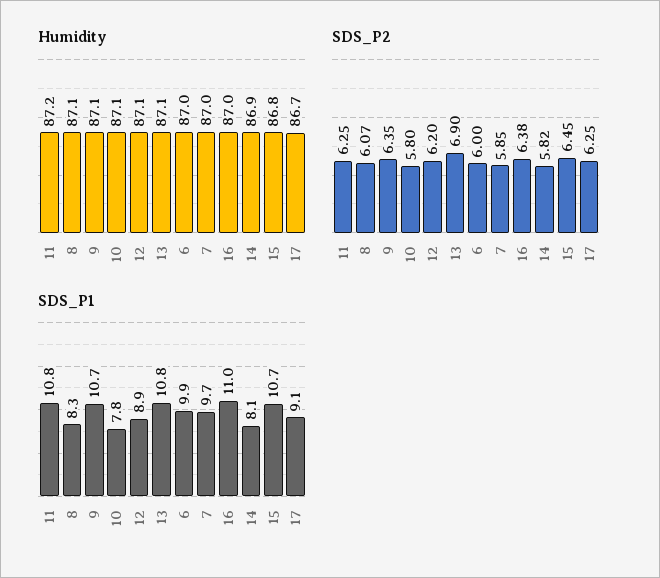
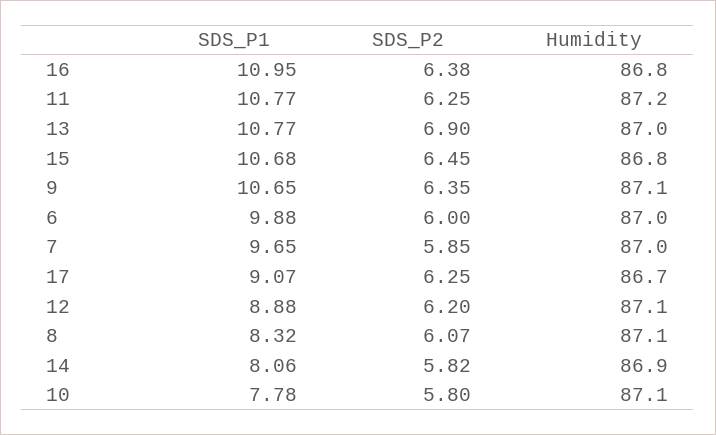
Humidity, 13: 87.1 -> 87
Humidity, 16: 87 -> 86.8

